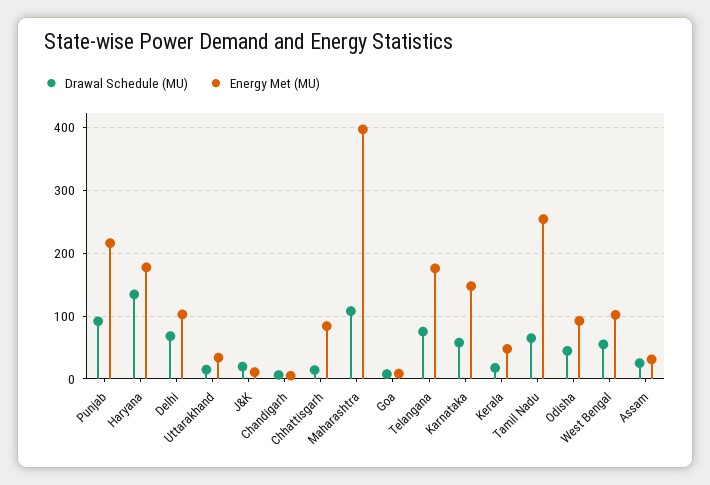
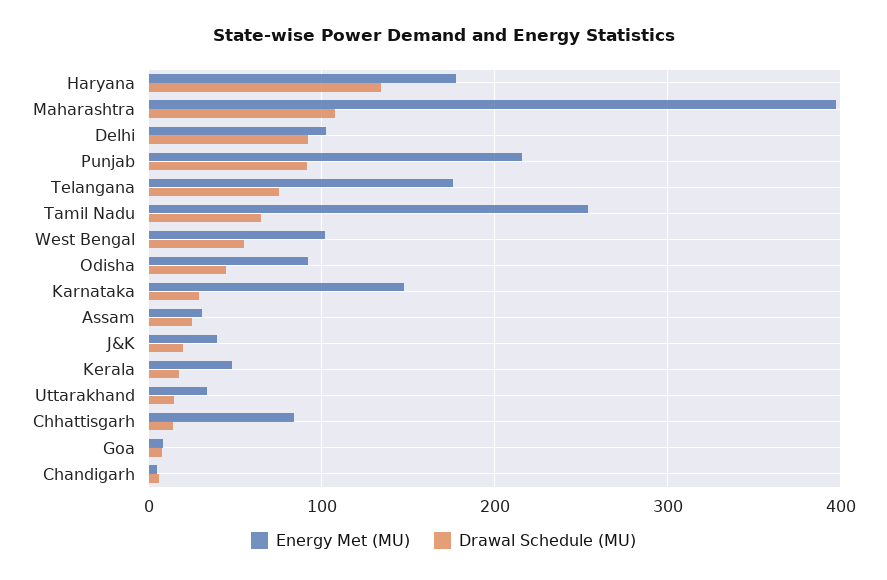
Drawal Schedule (MU), Delhi: 70 -> 90
Energy Met (MU), J&K: 10 -> 40
Drawal Schedule (MU), Karnataka: 60 -> 30

